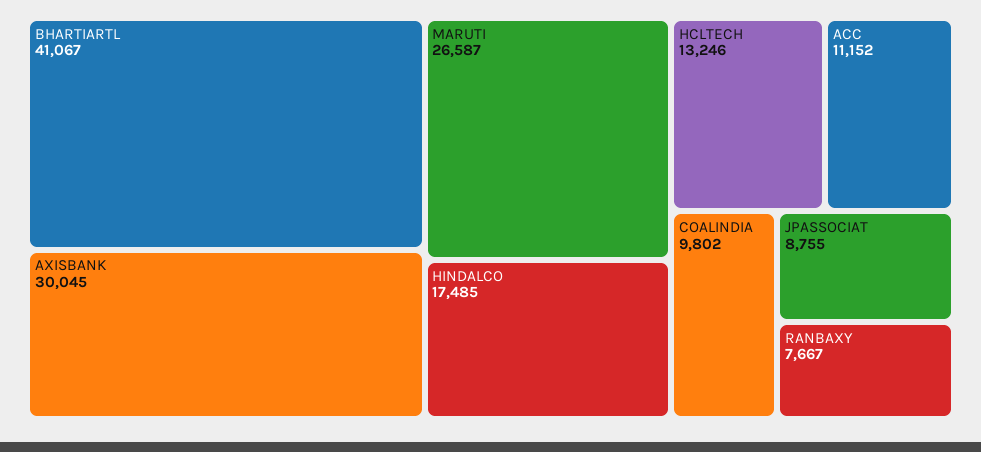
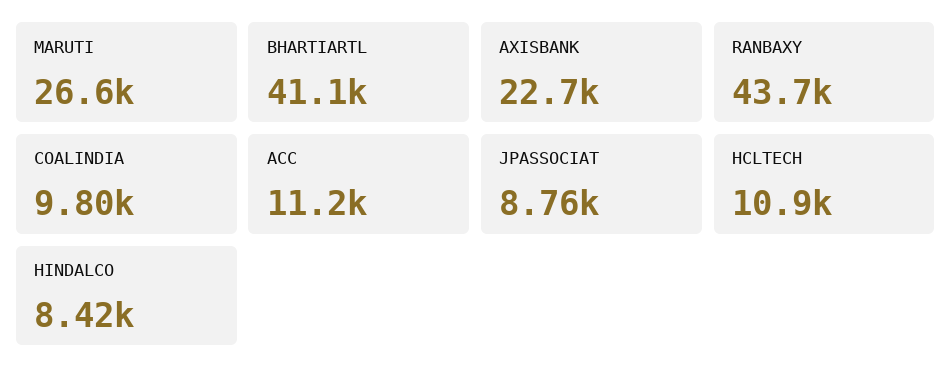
AXISBANK: 30045 -> 22700
HINDALCO: 17485 -> 8420
HCLTECH: 13246 -> 10900
RANBAXY: 7667 -> 43700

